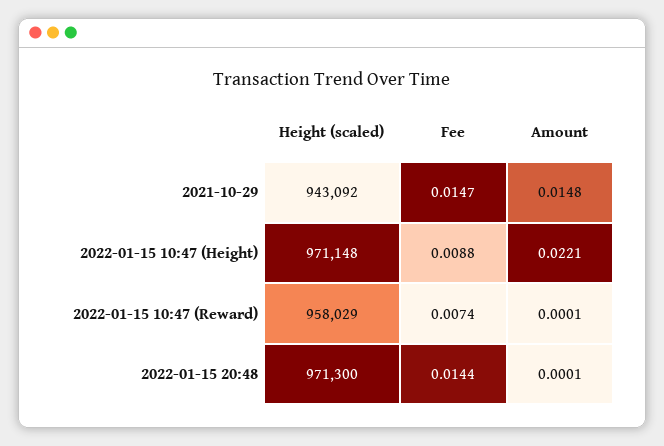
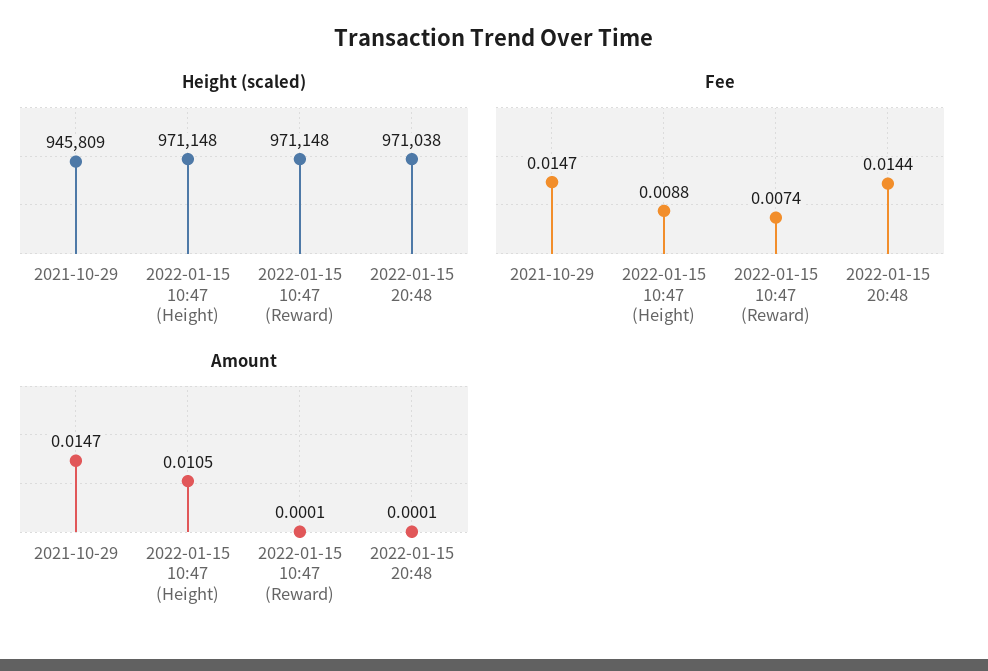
Height (scaled), 2021-10-29: 943092 -> 945809
Amount, 2021-10-29: 0.0148 -> 0.0147
Amount, 2022-01-15 10:47 (Height): 0.0221 -> 0.0105
Height (scaled), 2022-01-15 10:47 (Reward): 958029 -> 971148
Height (scaled), 2022-01-15 20:48: 971300 -> 971038

